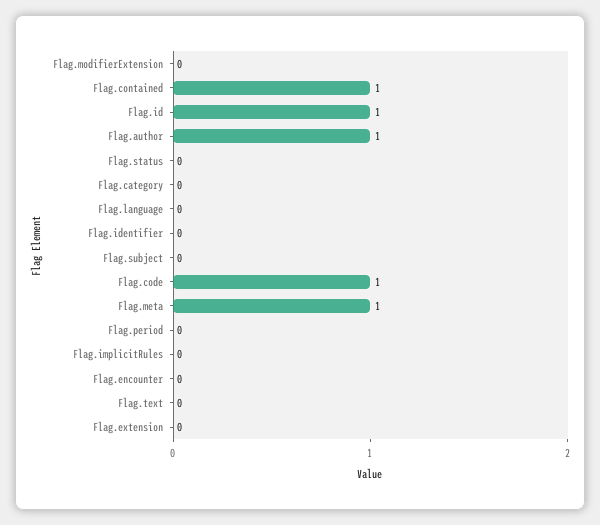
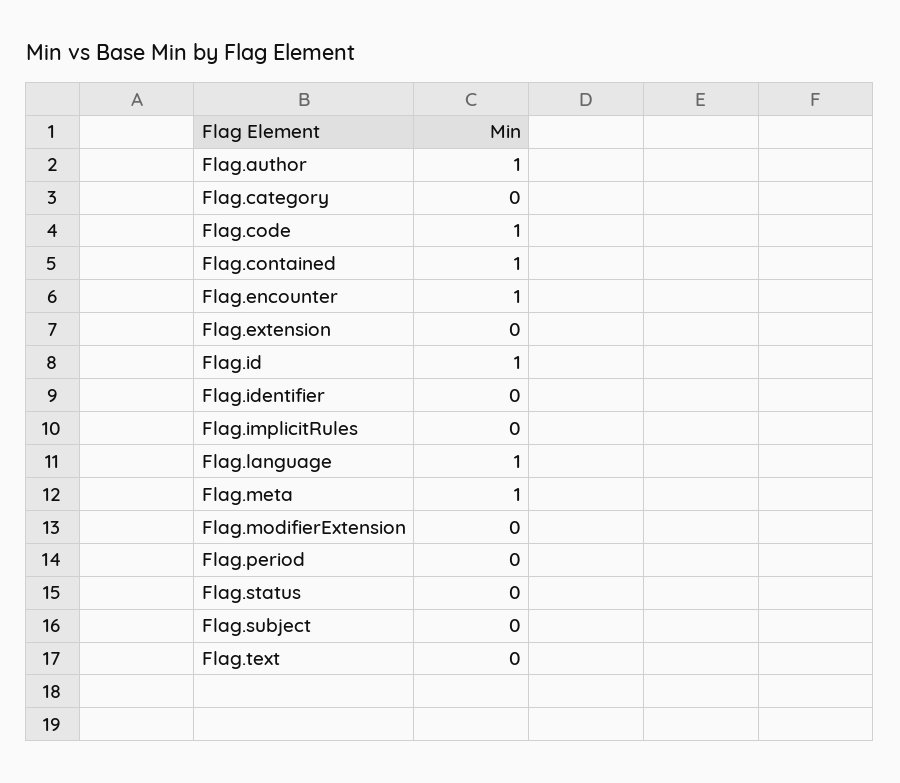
Flag.language: 0 -> 1
Flag.encounter: 0 -> 1

